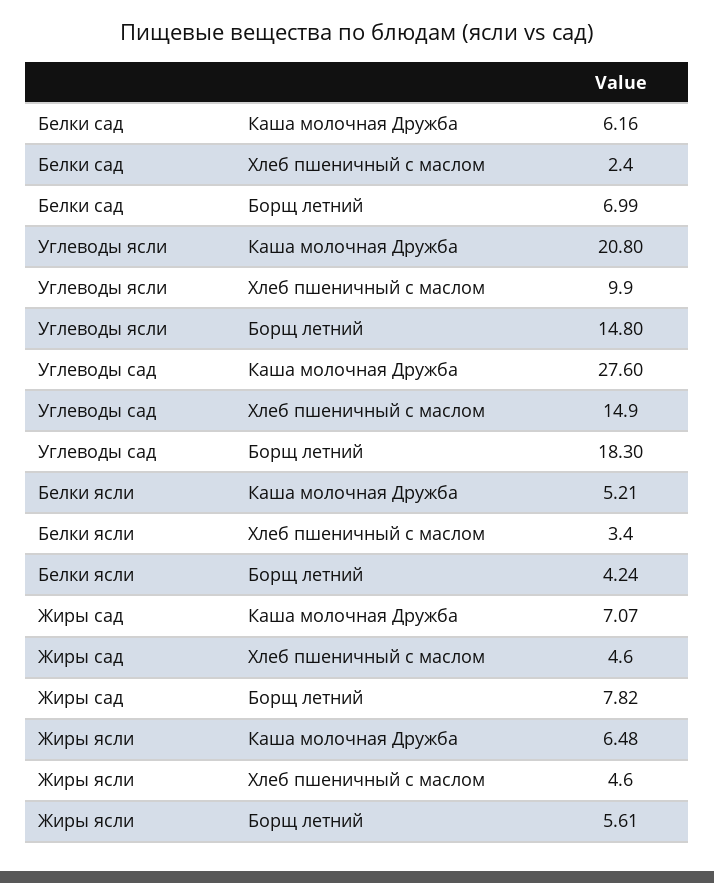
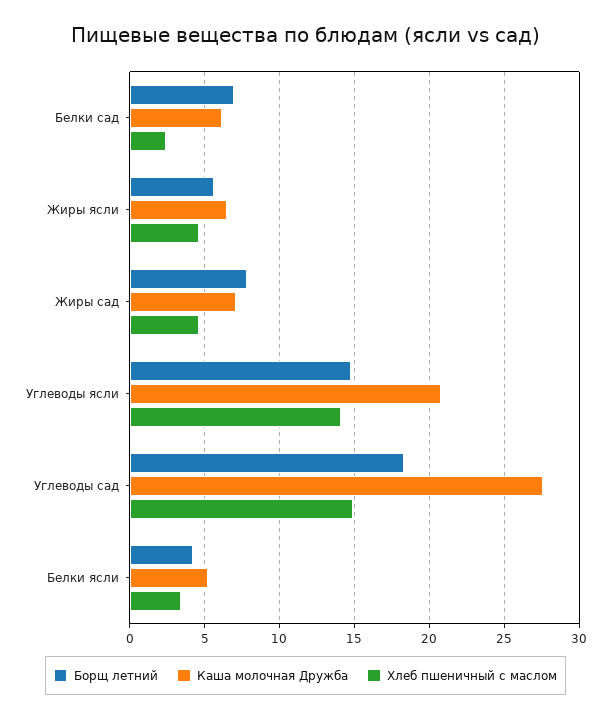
Хлеб пшеничный с маслом, Углеводы ясли: 9.9 -> 14

